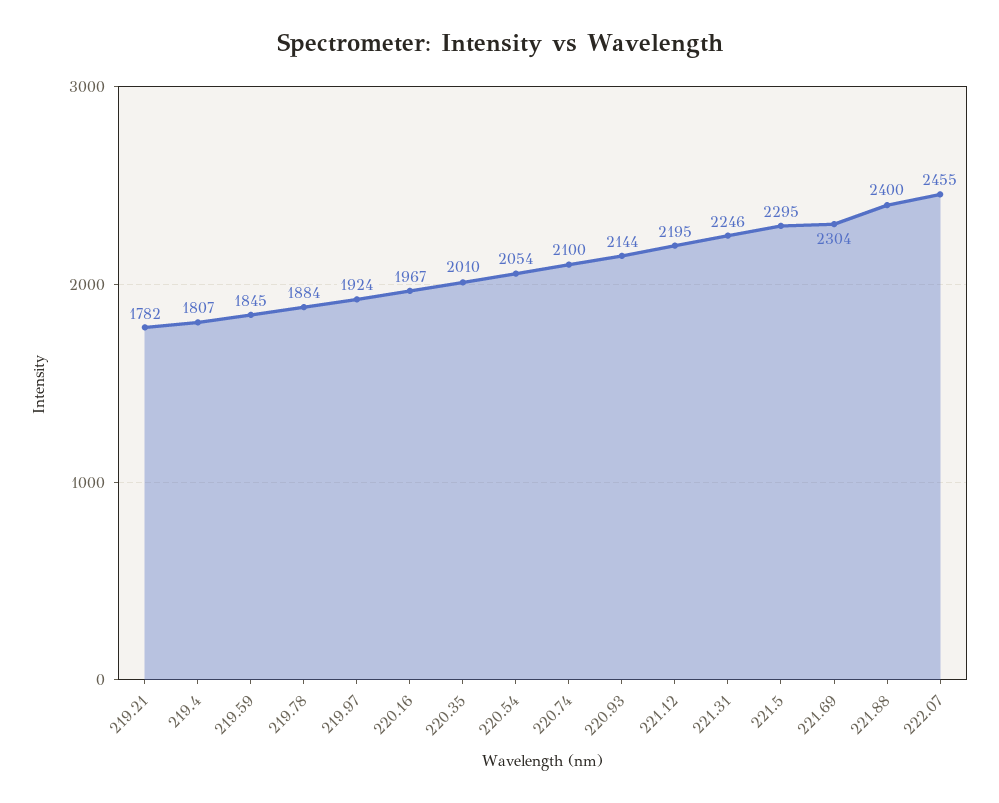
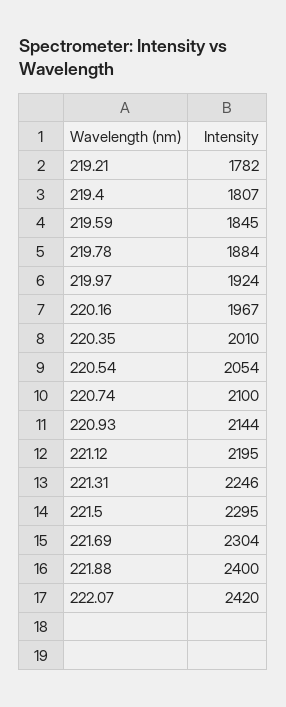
222.07: 2455 -> 2420

